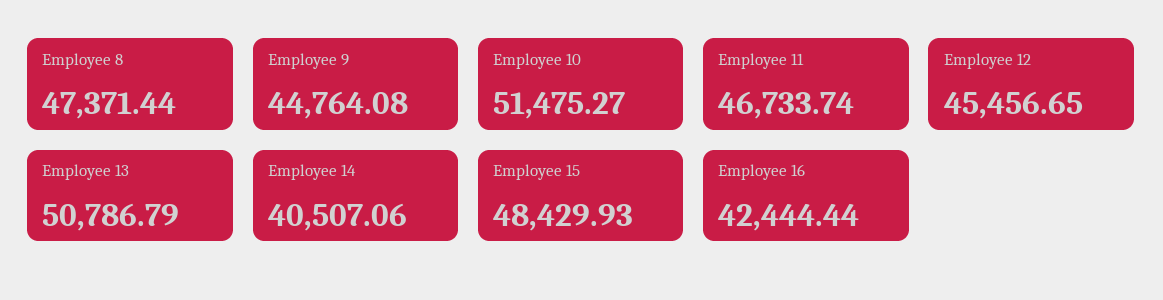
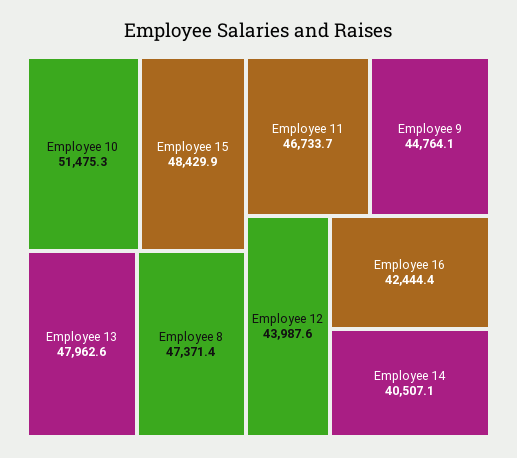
Employee 12: 45456.65 -> 43987.6
Employee 13: 50786.79 -> 47962.6

